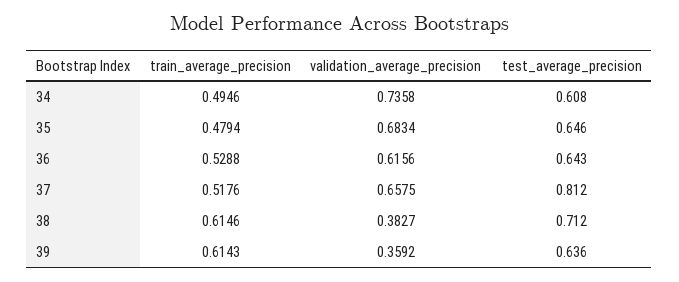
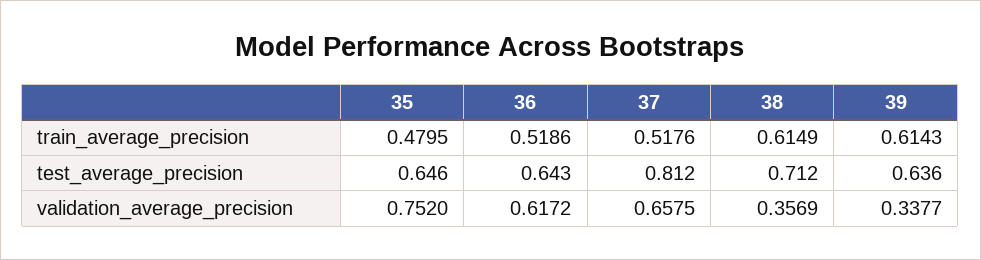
train_average_precision, 34: 0.4946 -> none
validation_average_precision, 34: 0.7358 -> none
test_average_precision, 34: 0.608 -> none
train_average_precision, 35: 0.4794 -> 0.4795
validation_average_precision, 35: 0.6834 -> 0.752
train_average_precision, 36: 0.5288 -> 0.5186
validation_average_precision, 36: 0.6156 -> 0.6172
train_average_precision, 38: 0.6146 -> 0.6149
validation_average_precision, 38: 0.3827 -> 0.3569
validation_average_precision, 39: 0.3592 -> 0.3377

